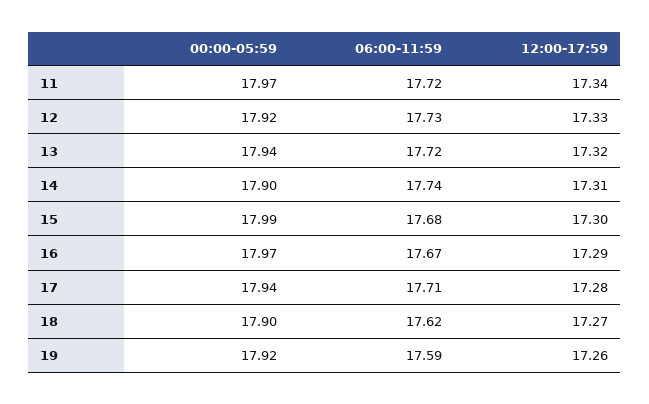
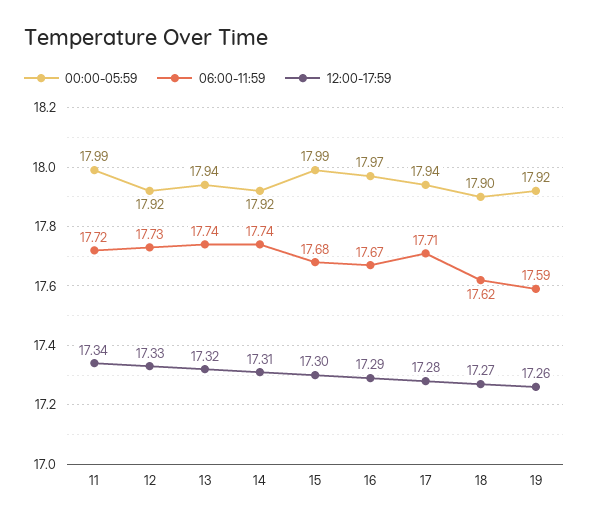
00:00-05:59, 11: 17.97 -> 17.99
06:00-11:59, 13: 17.72 -> 17.74
00:00-05:59, 14: 17.9 -> 17.92

